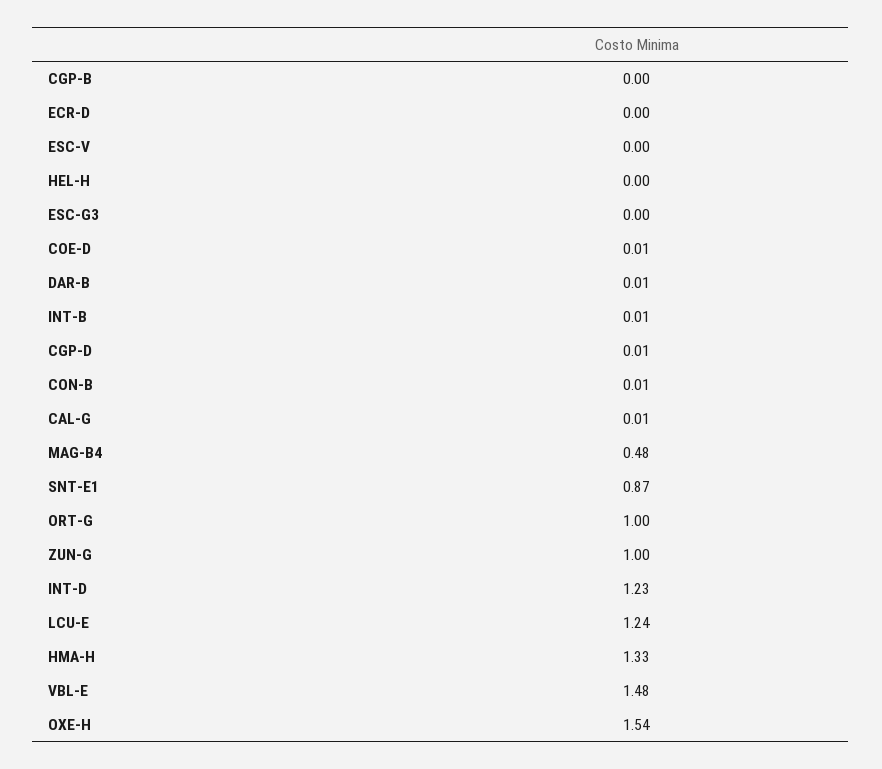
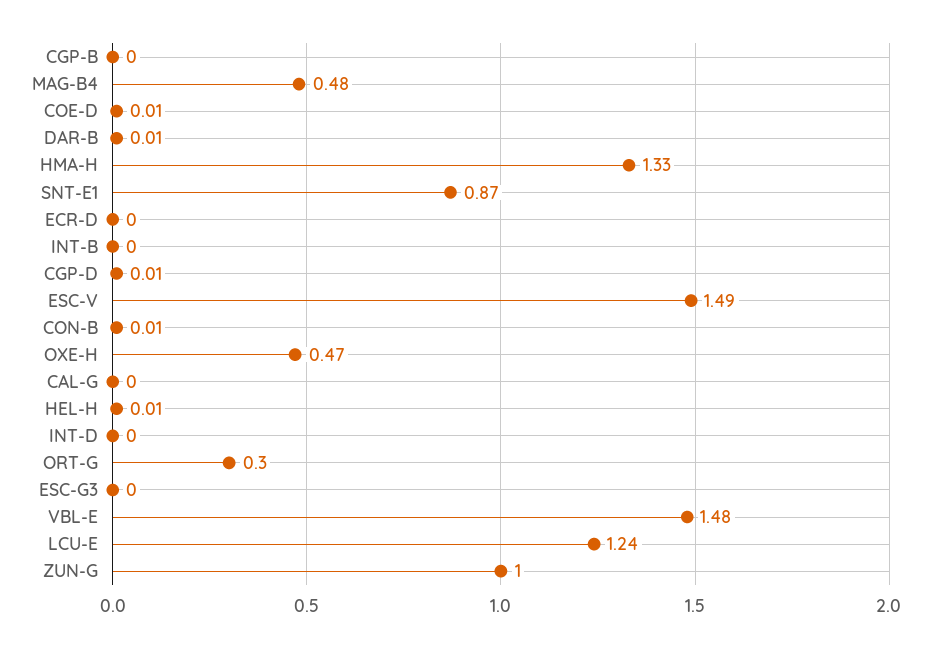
ESC-V: 0 -> 1.49
HEL-H: 0 -> 0.01
INT-B: 0.01 -> 0
CAL-G: 0.01 -> 0
ORT-G: 1 -> 0.3
INT-D: 1.23 -> 0
OXE-H: 1.54 -> 0.47

